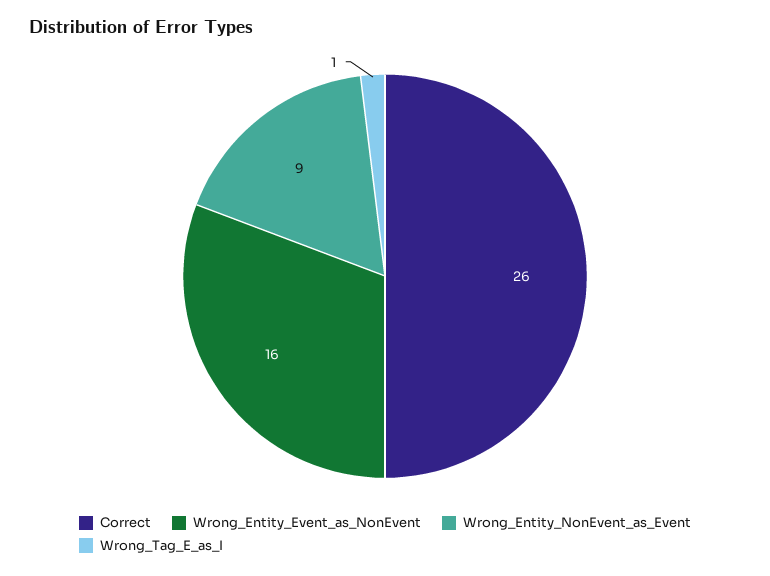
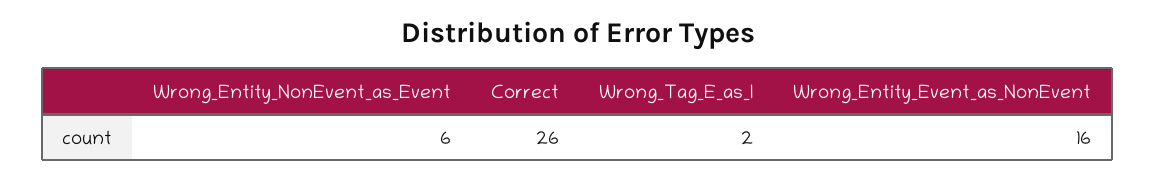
Wrong_Entity_NonEvent_as_Event: 9 -> 6
Wrong_Tag_E_as_I: 1 -> 2

